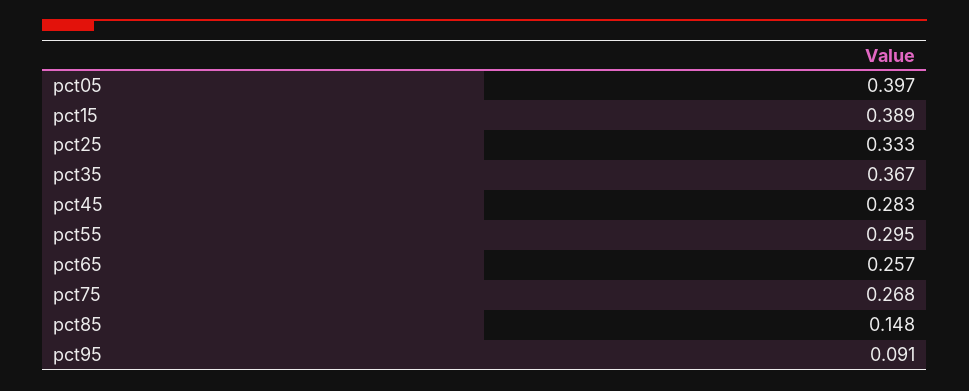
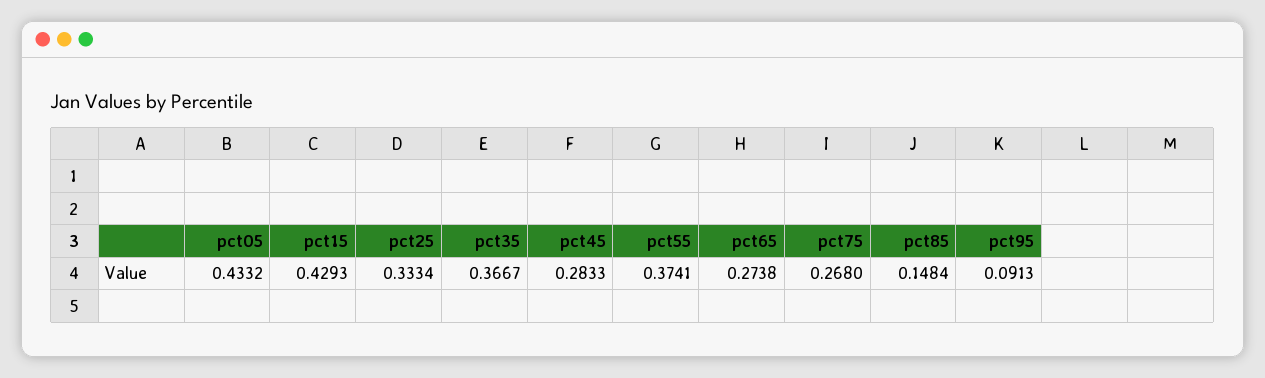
pct05: 0.397 -> 0.4332
pct15: 0.389 -> 0.4293
pct55: 0.295 -> 0.3741
pct65: 0.257 -> 0.2738

